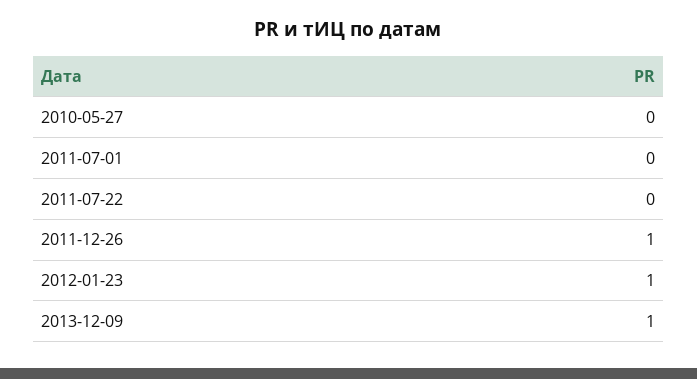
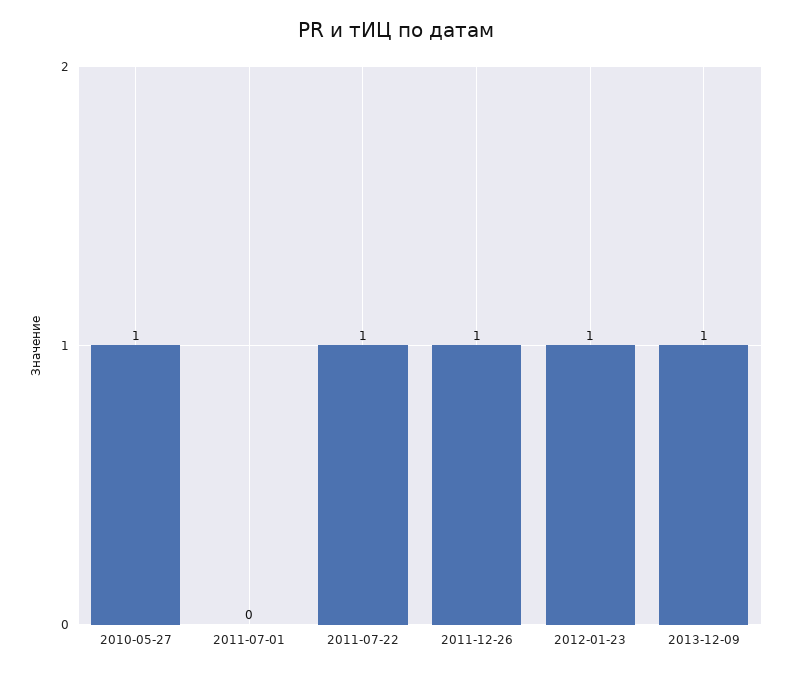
2010-05-27: 0 -> 1
2011-07-22: 0 -> 1

